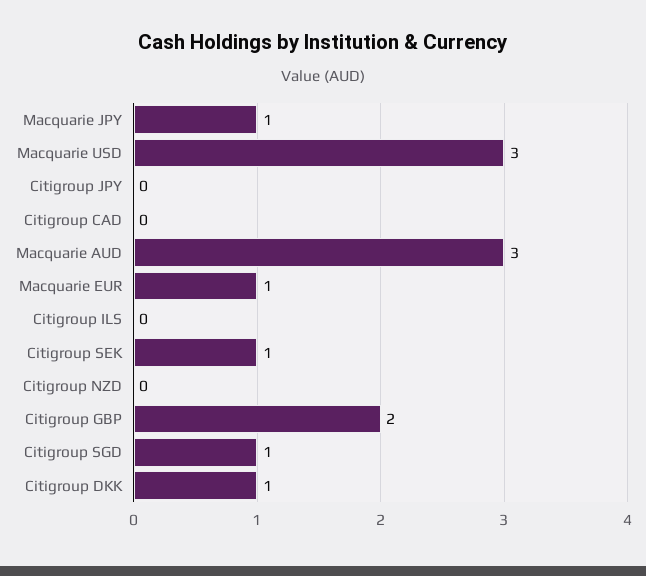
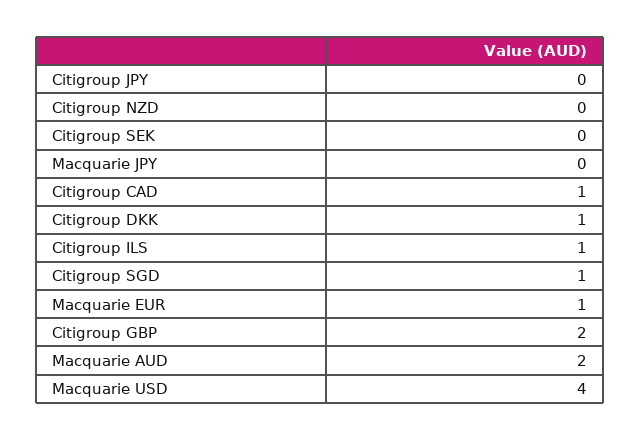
Macquarie JPY: 1 -> 0
Macquarie USD: 3 -> 4
Citigroup CAD: 0 -> 1
Macquarie AUD: 3 -> 2
Citigroup ILS: 0 -> 1
Citigroup SEK: 1 -> 0

